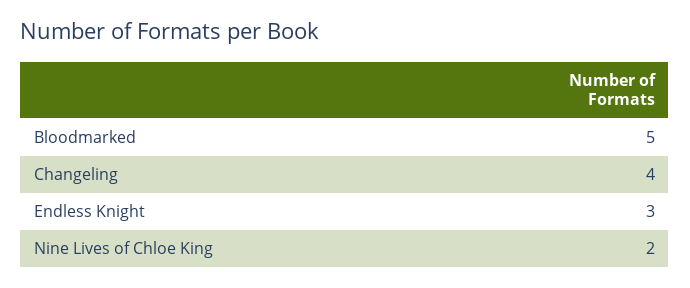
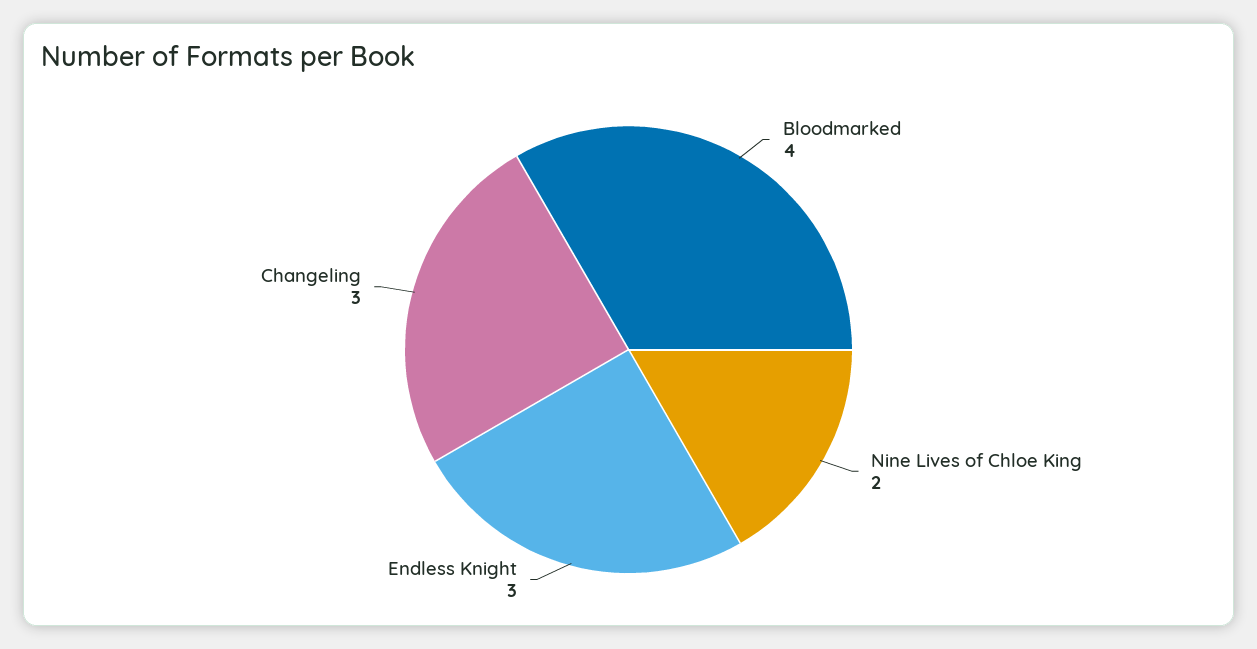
Bloodmarked: 5 -> 4
Changeling: 4 -> 3

